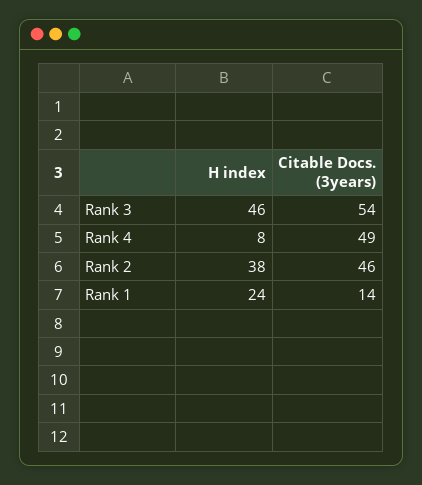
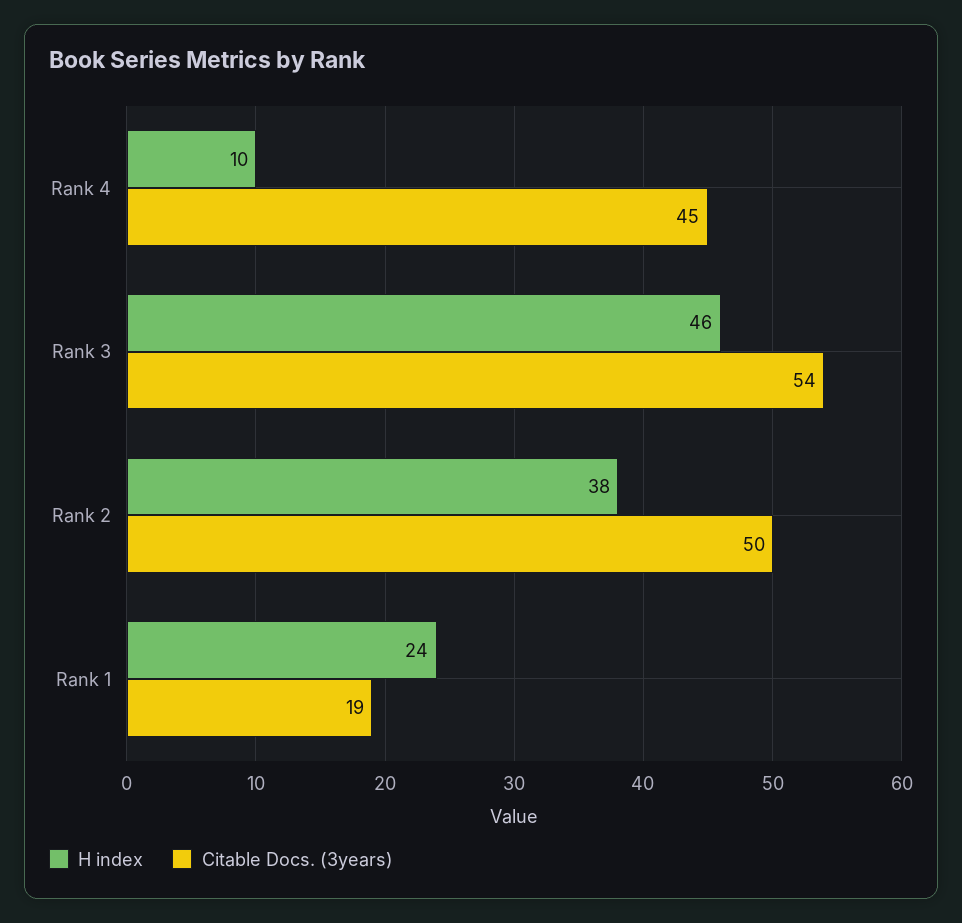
H index, Rank 4: 8 -> 10
Citable Docs. (3years), Rank 4: 49 -> 45
Citable Docs. (3years), Rank 2: 46 -> 50
Citable Docs. (3years), Rank 1: 14 -> 19

